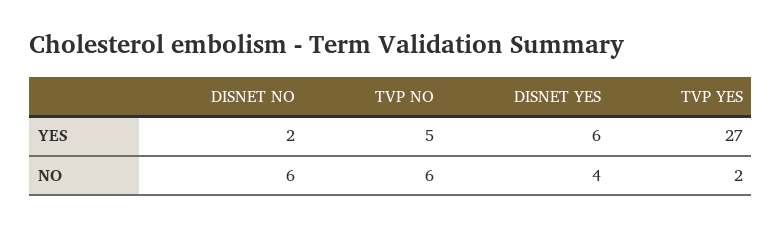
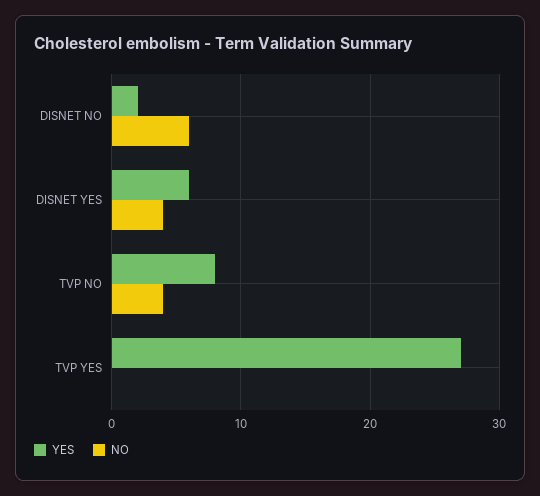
YES, TVP NO: 5 -> 8
NO, TVP NO: 6 -> 4
NO, TVP YES: 2 -> 0

